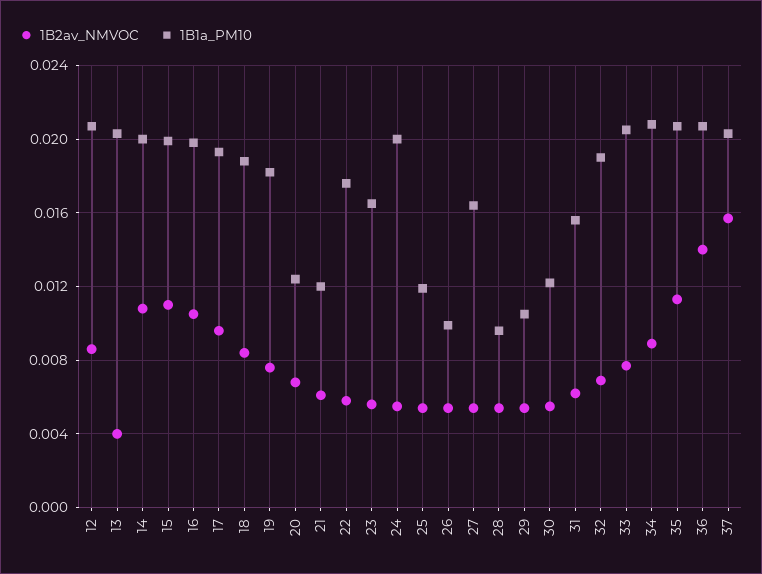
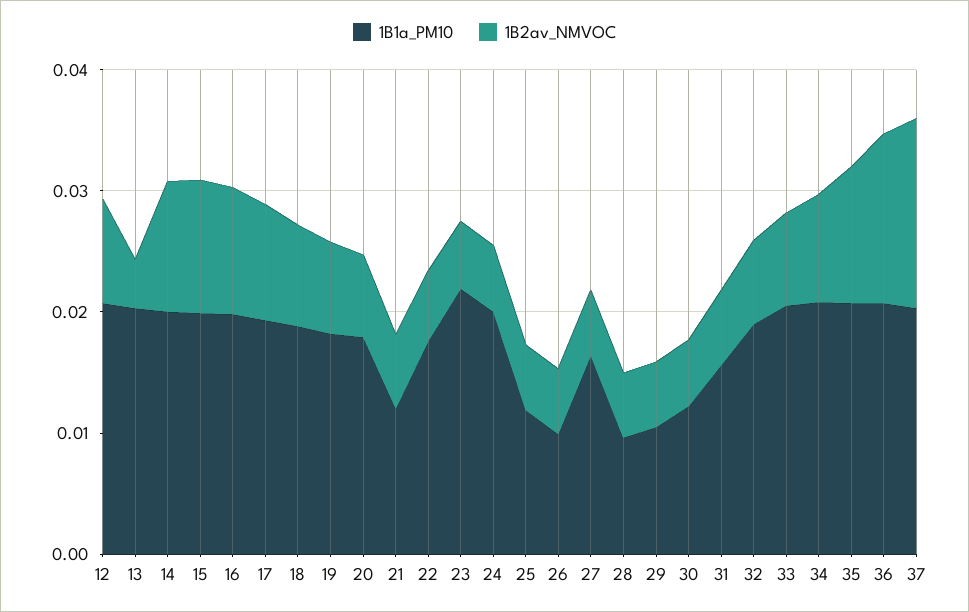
1B1a_PM10, 20: 0.0125 -> 0.018
1B1a_PM10, 23: 0.0165 -> 0.022

